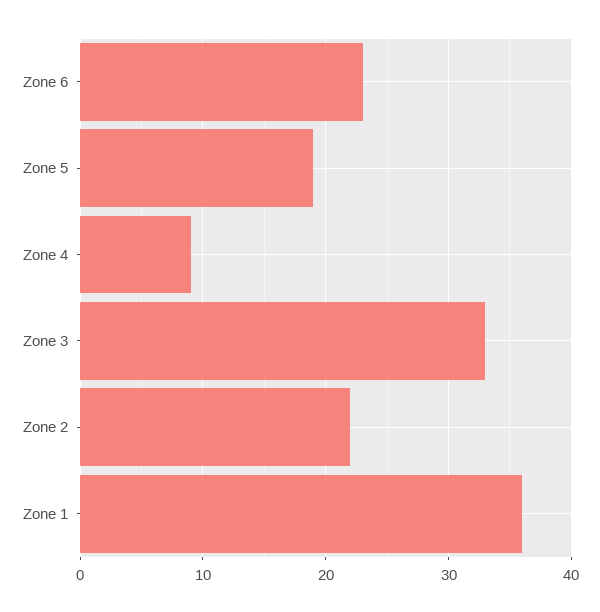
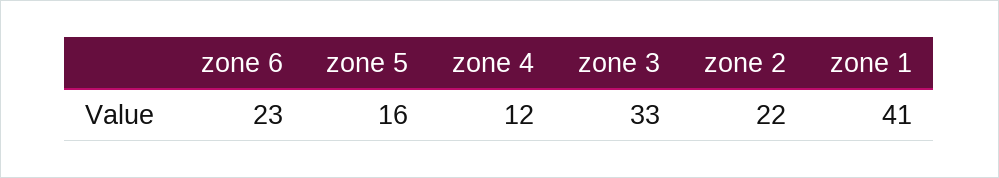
Zone 5: 19 -> 16
Zone 4: 9 -> 12
Zone 1: 36 -> 41

